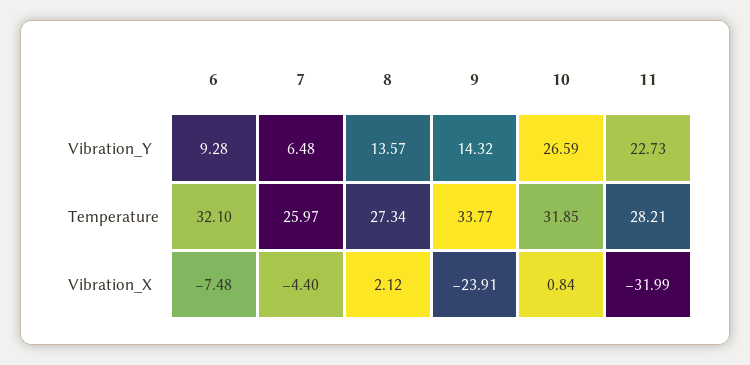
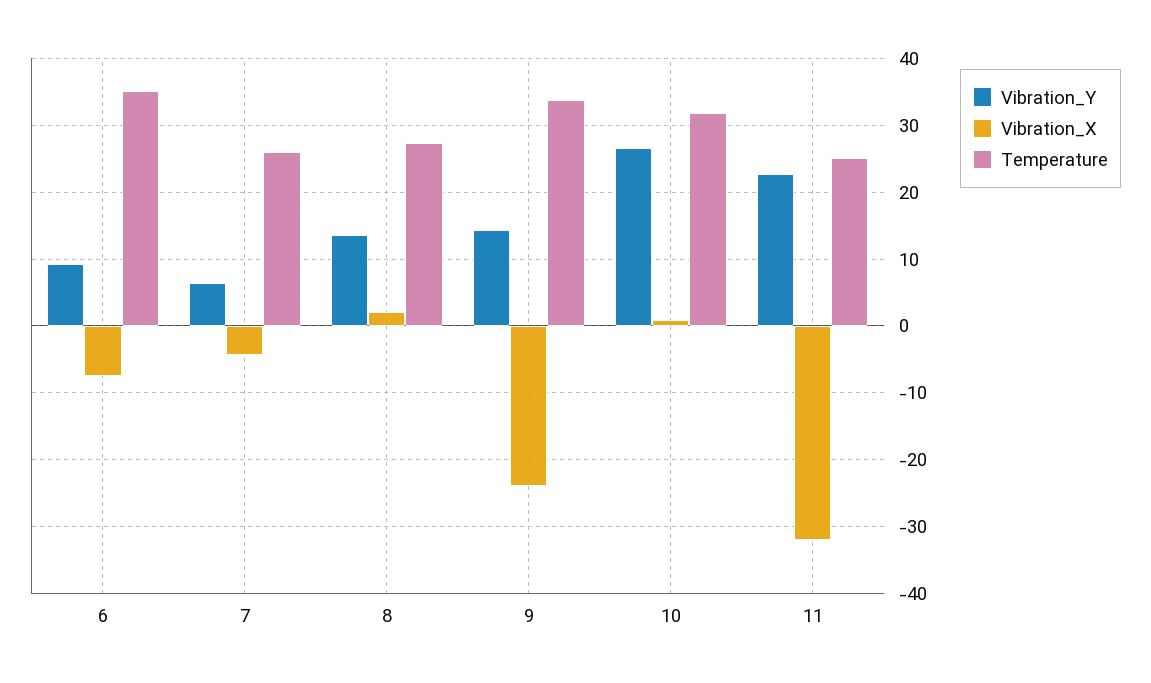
Temperature, 6: 32.1 -> 35
Temperature, 11: 28.21 -> 25

